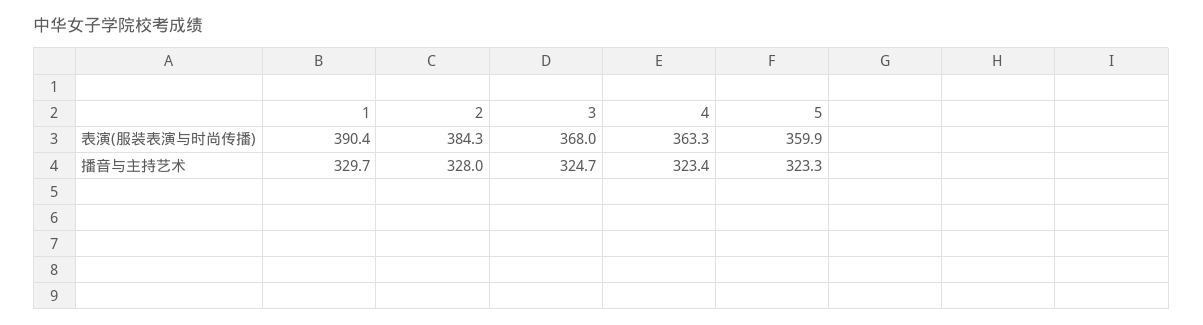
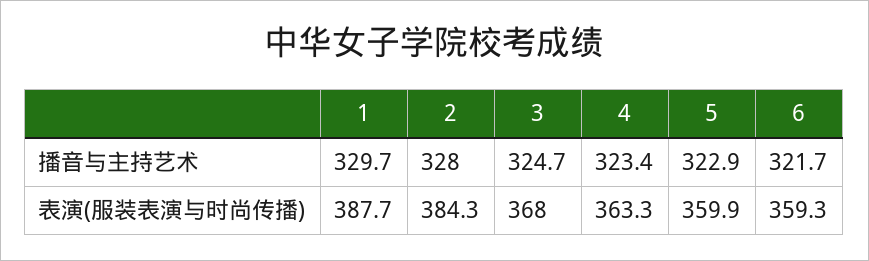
1, 表演(服装表演与时尚传播): 390.4 -> 387.7
5, 播音与主持艺术: 323.3 -> 322.9
6, 播音与主持艺术: none -> 321.7
6, 表演(服装表演与时尚传播): none -> 359.3

